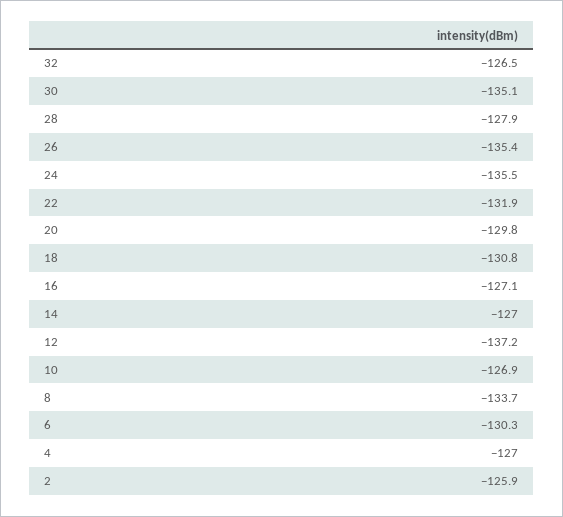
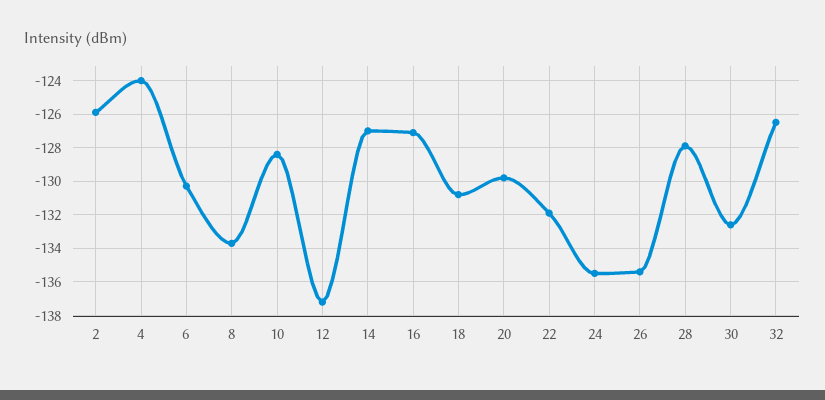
30: -135.1 -> -132.5
10: -126.9 -> -128.5
4: -127 -> -124

